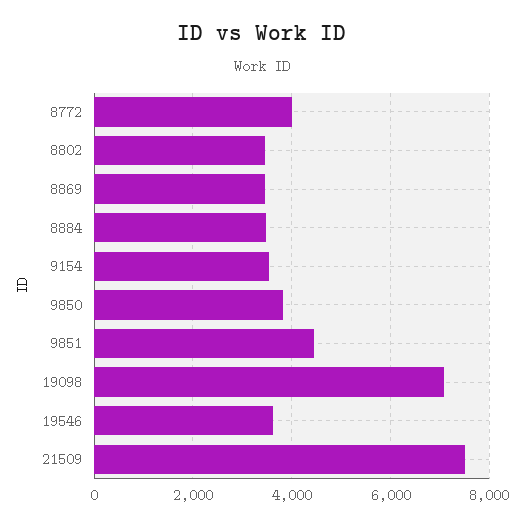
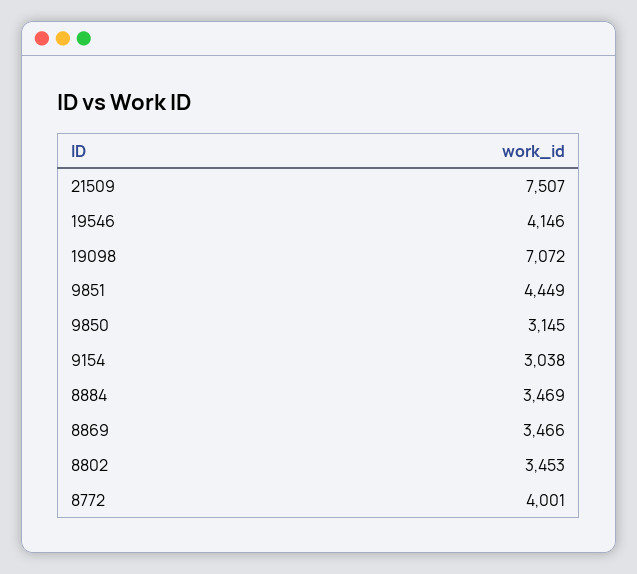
9154: 3600 -> 3038
9850: 3800 -> 3145
19546: 3600 -> 4146

